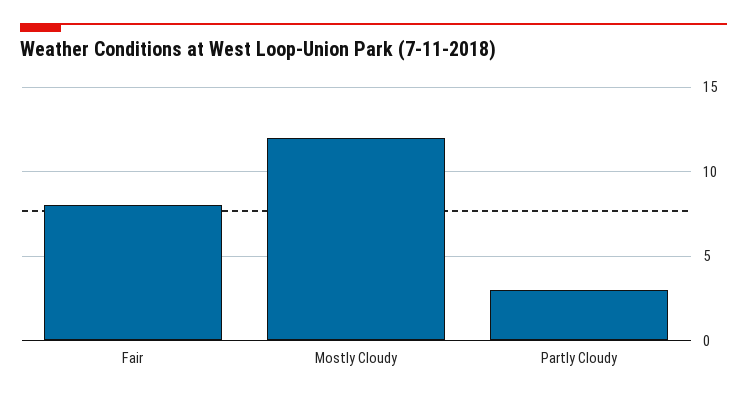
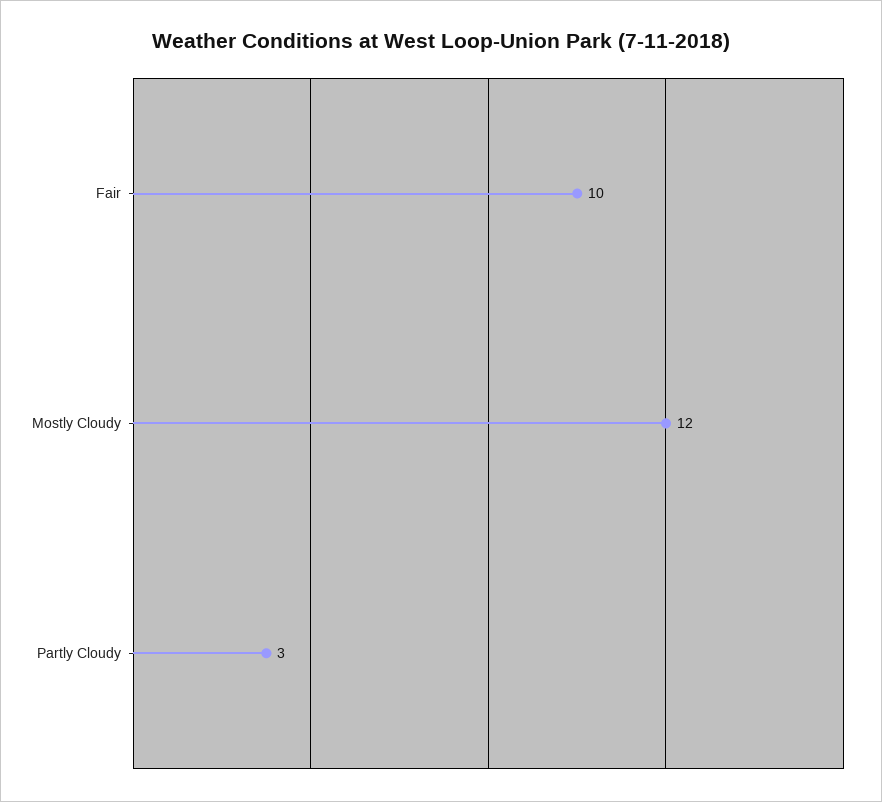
Fair: 8 -> 10

